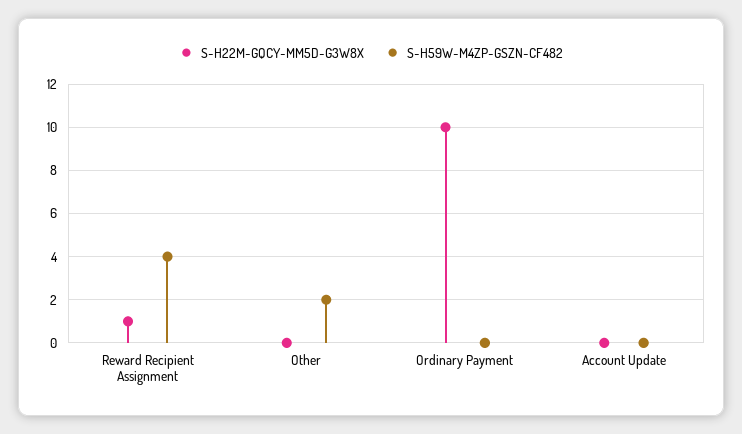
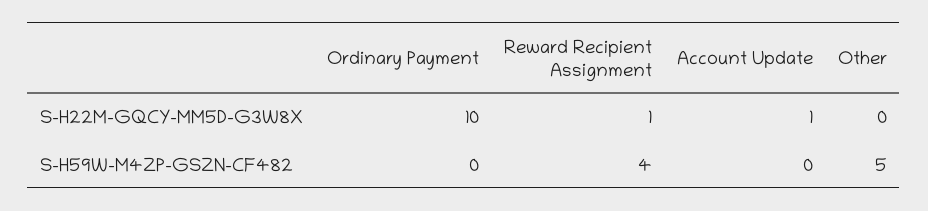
S-H59W-M4ZP-GSZN-CF482, Other: 2 -> 5
S-H22M-GQCY-MM5D-G3W8X, Account Update: 0 -> 1

